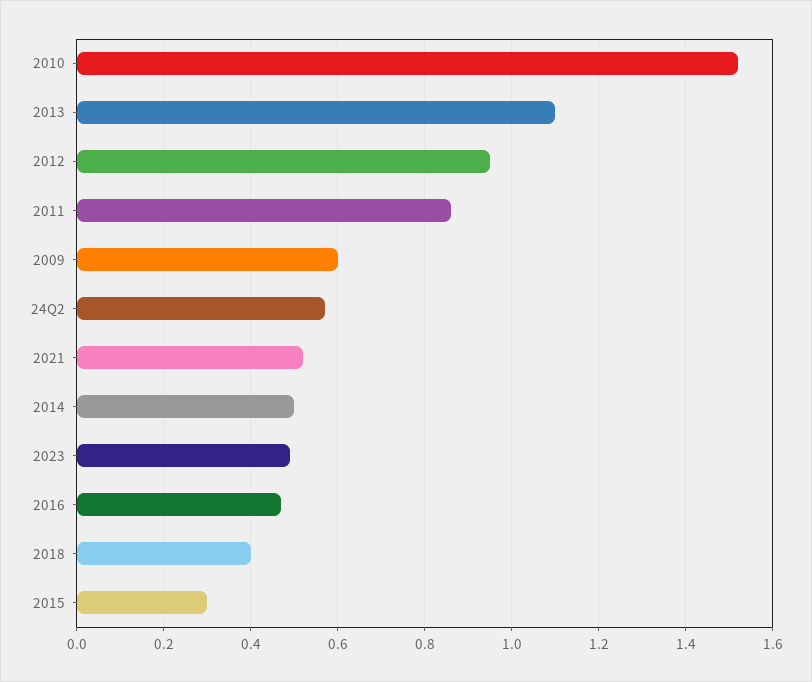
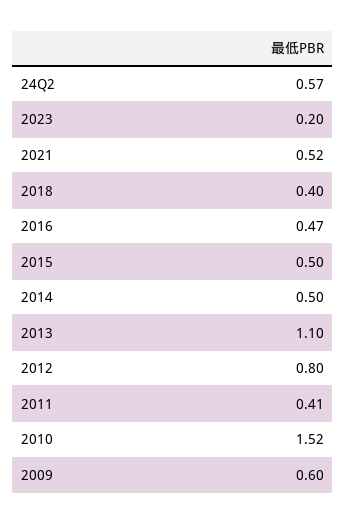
2012: 0.95 -> 0.8
2011: 0.85 -> 0.41
2023: 0.5 -> 0.2
2015: 0.3 -> 0.5

